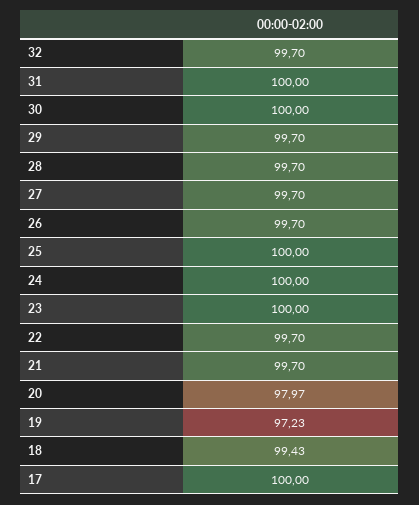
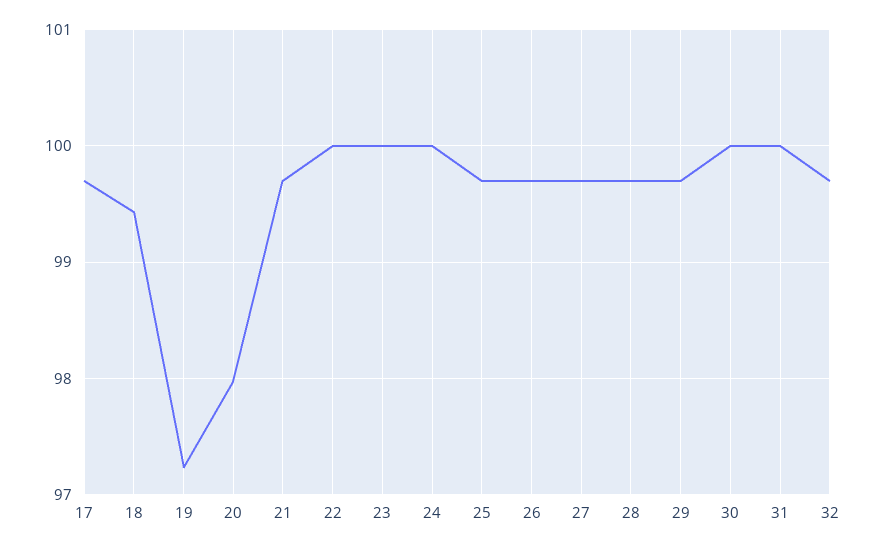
25: 100 -> 99.7
22: 99.7 -> 100
17: 100 -> 99.7

